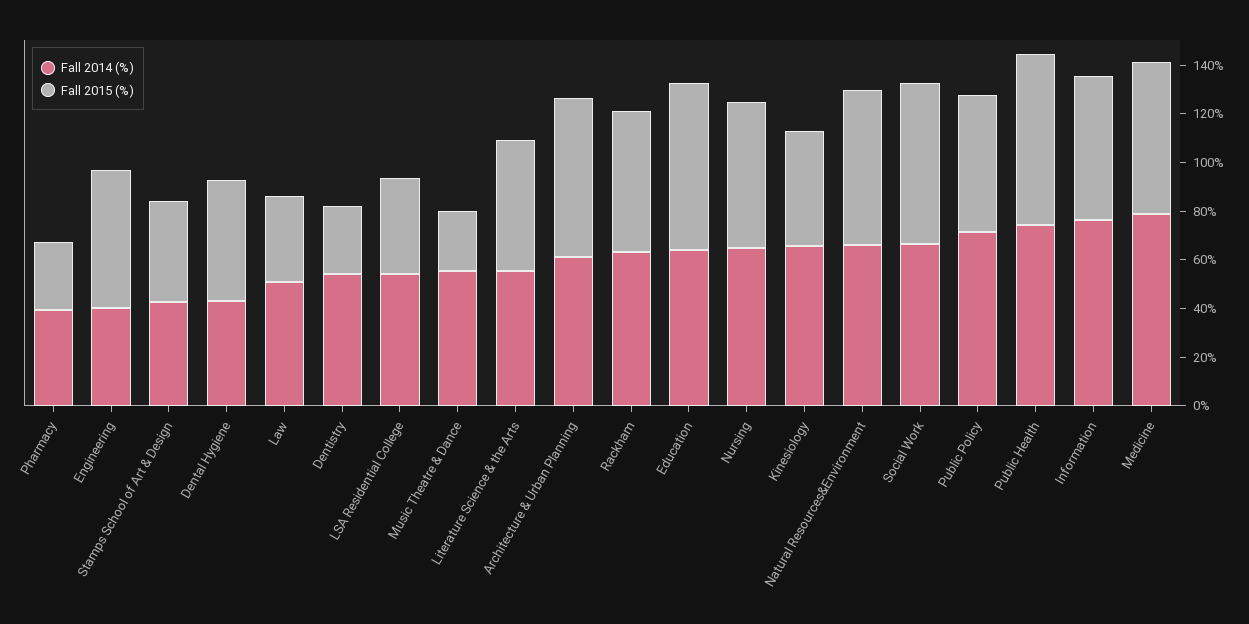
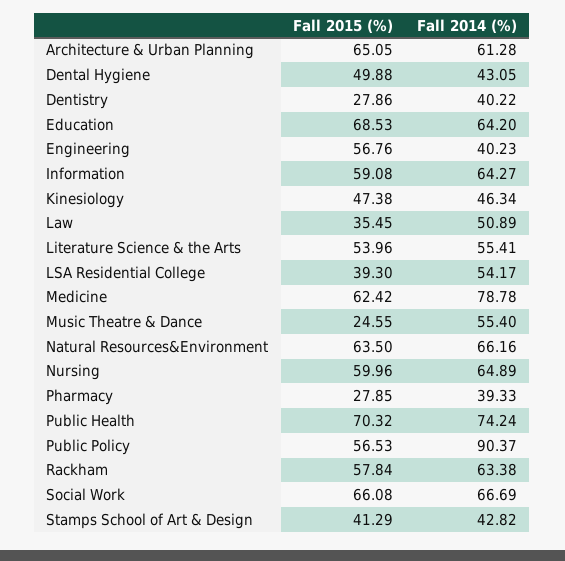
Fall 2014 (%), Dentistry: 55 -> 40.22
Fall 2014 (%), Kinesiology: 65 -> 46.34
Fall 2014 (%), Public Policy: 70 -> 90.37
Fall 2014 (%), Information: 75 -> 64.27

